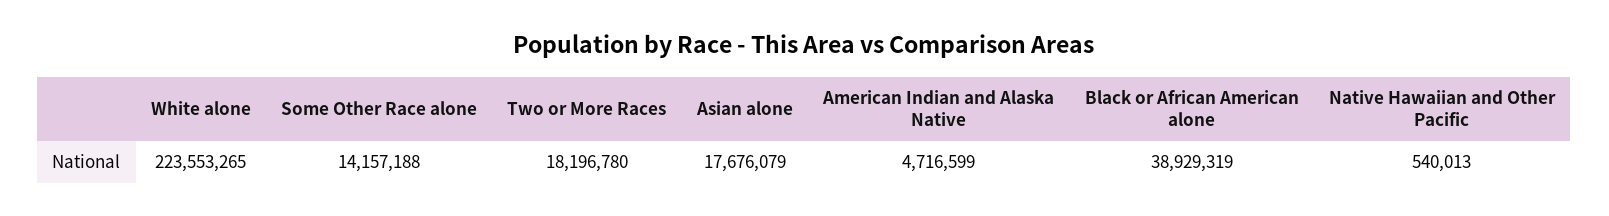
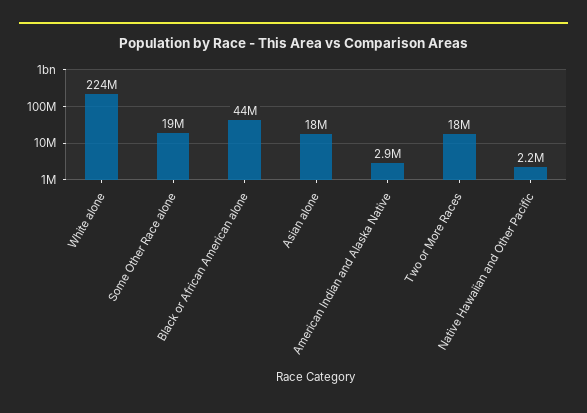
Some Other Race alone: 14157188 -> 19000000
American Indian and Alaska Native: 4716599 -> 2900000
Black or African American alone: 38929319 -> 44000000
Native Hawaiian and Other Pacific: 540013 -> 2200000

